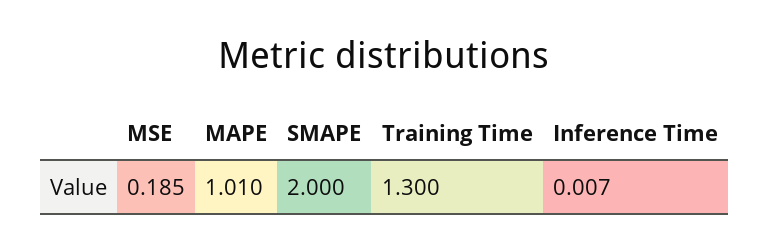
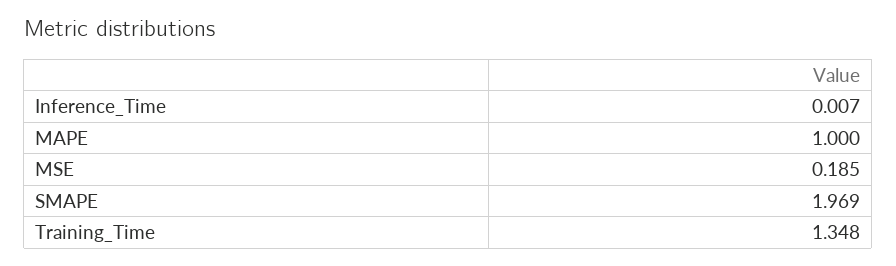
MAPE: 1.01 -> 1
SMAPE: 2 -> 1.969
Training Time: 1.3 -> 1.348

